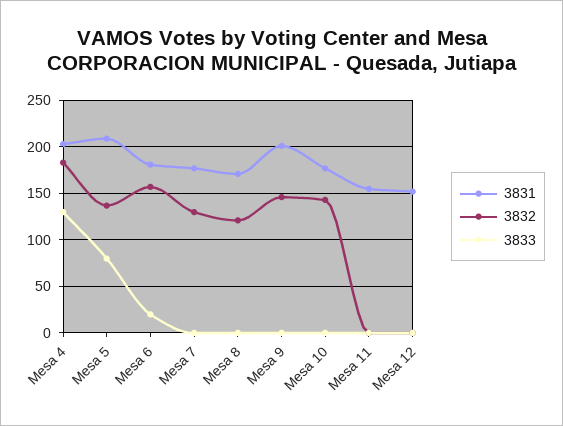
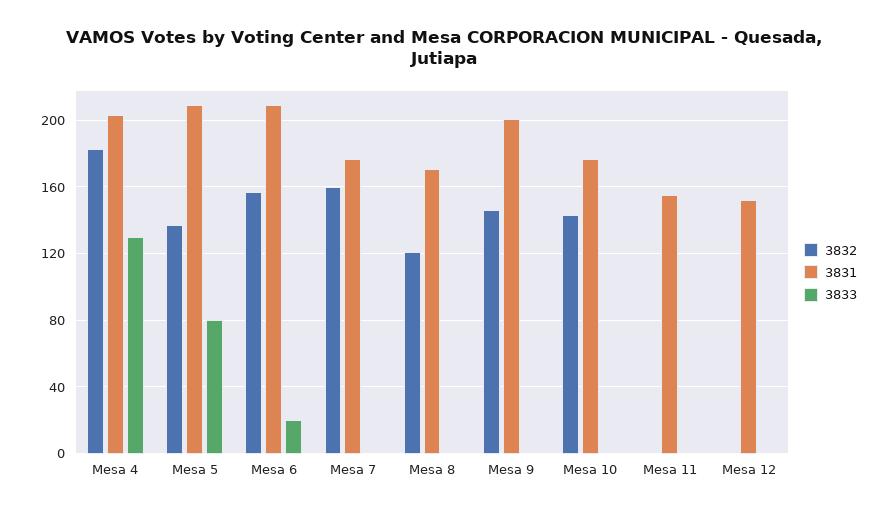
3831, Mesa 6: 180 -> 210
3832, Mesa 7: 130 -> 160

